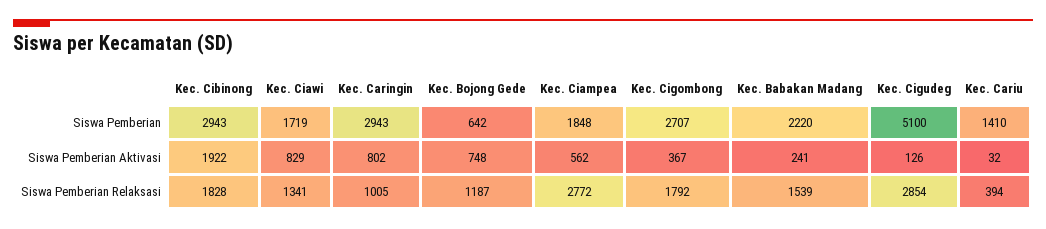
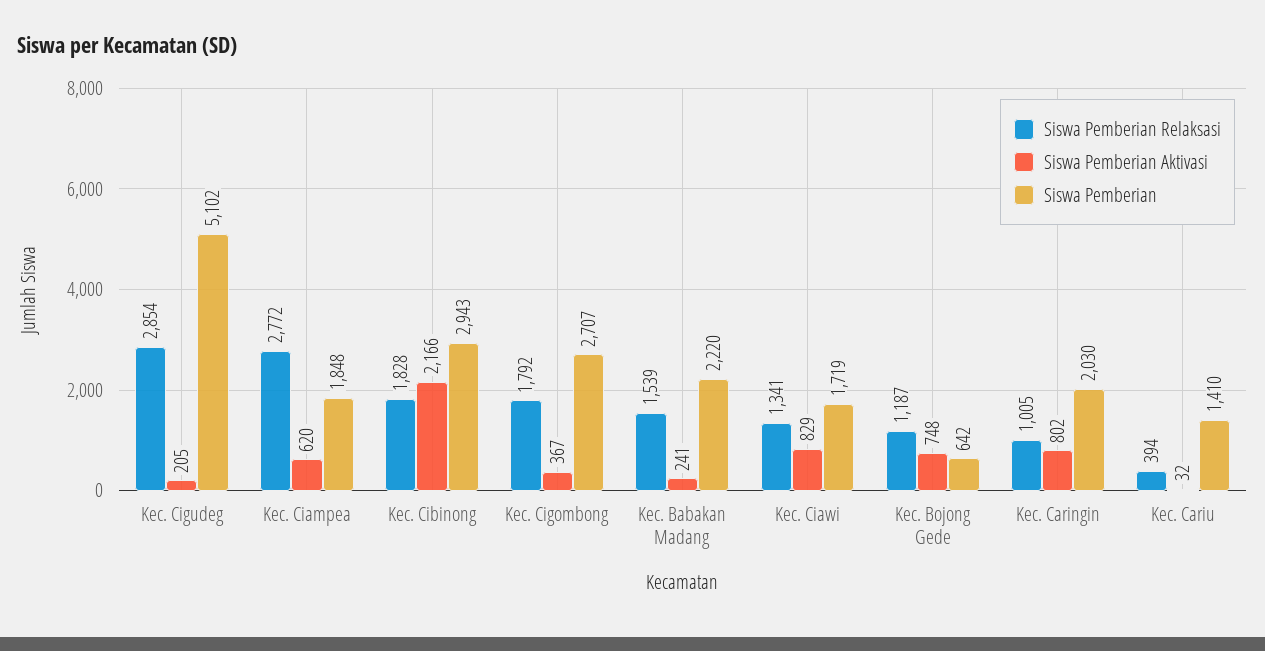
Siswa Pemberian, Kec. Caringin: 2943 -> 2030
Siswa Pemberian, Kec. Cigudeg: 5100 -> 5102
Siswa Pemberian Aktivasi, Kec. Cibinong: 1922 -> 2166
Siswa Pemberian Aktivasi, Kec. Ciampea: 562 -> 620
Siswa Pemberian Aktivasi, Kec. Cigudeg: 126 -> 205

